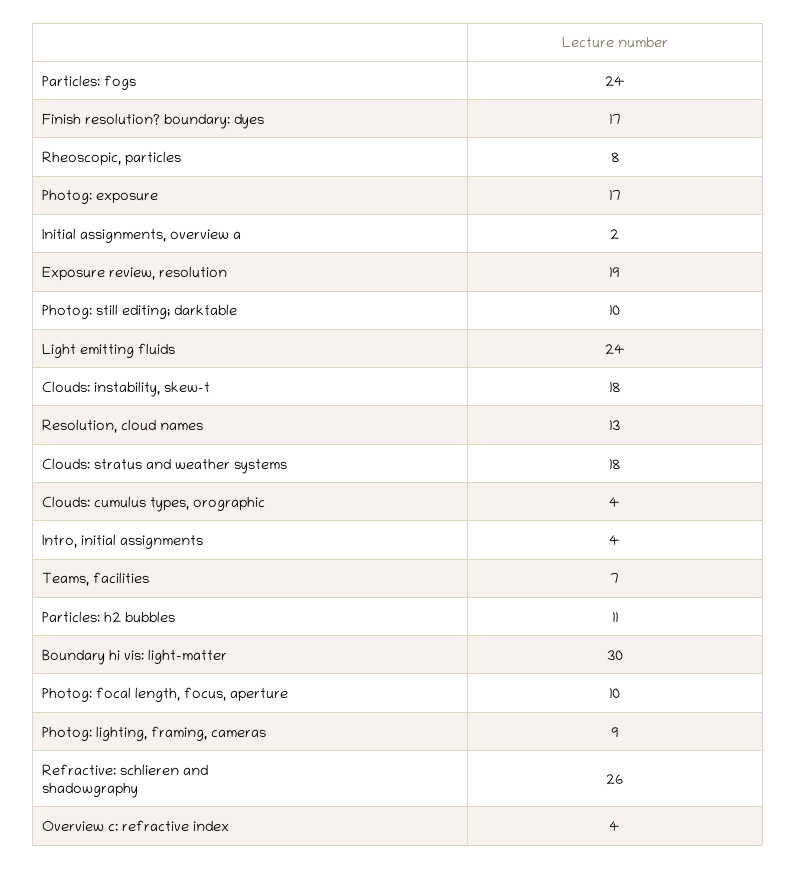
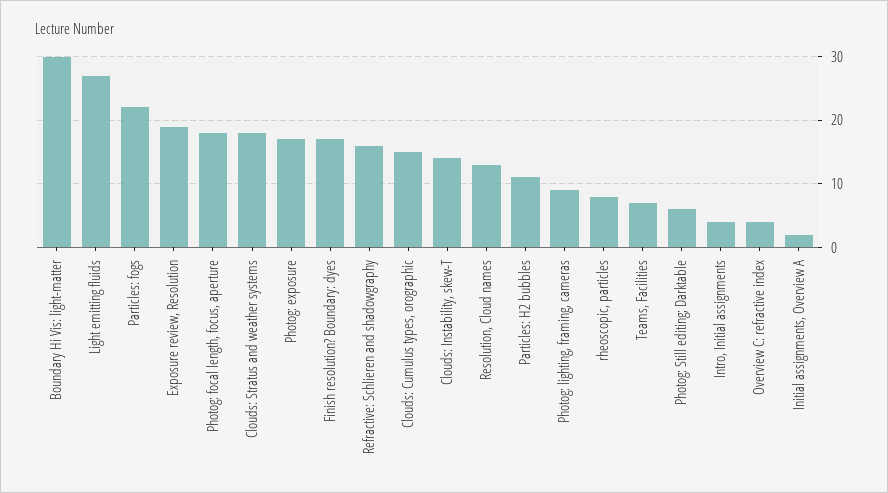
Particles: fogs: 24 -> 22
Photog: still editing; darktable: 10 -> 6
Light emitting fluids: 24 -> 27
Clouds: instability, skew-t: 18 -> 14
Clouds: cumulus types, orographic: 4 -> 15
Photog: focal length, focus, aperture: 10 -> 18
Refractive: schlieren and shadowgraphy: 26 -> 16

